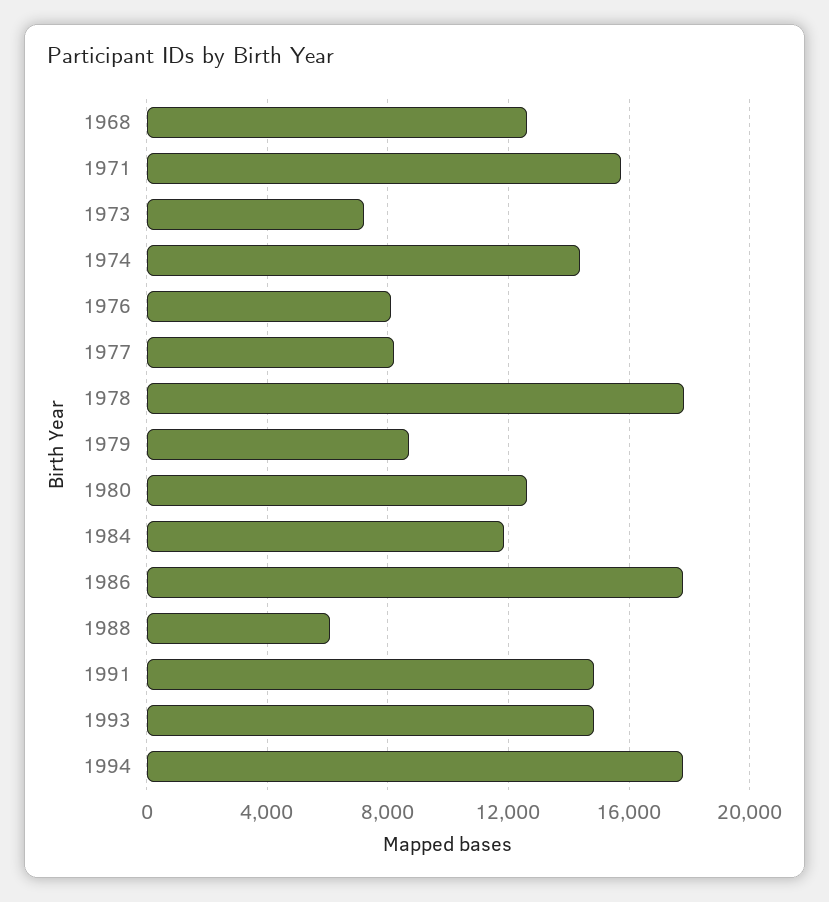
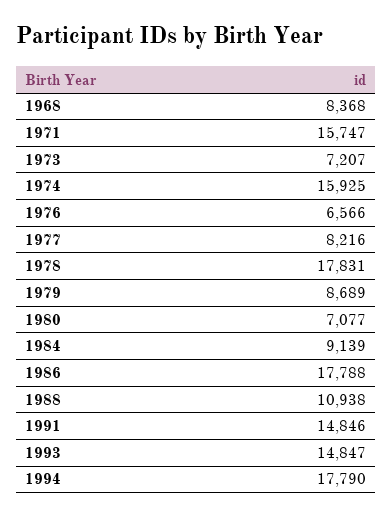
1968: 12500 -> 8368
1974: 14500 -> 15925
1976: 8000 -> 6566
1980: 12500 -> 7077
1984: 12000 -> 9139
1988: 6000 -> 10938

